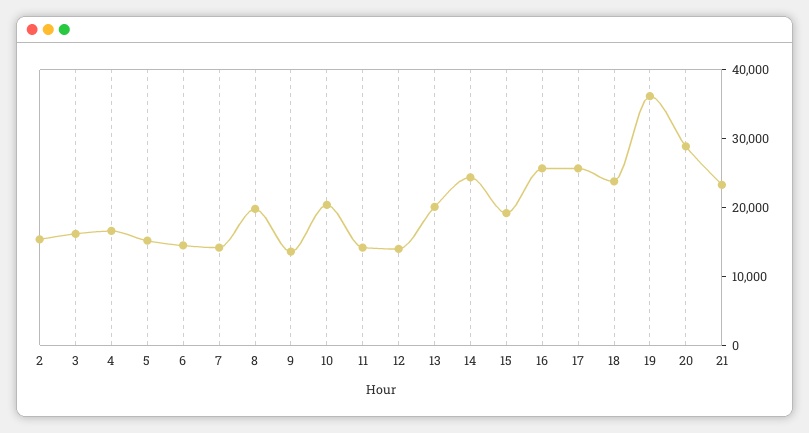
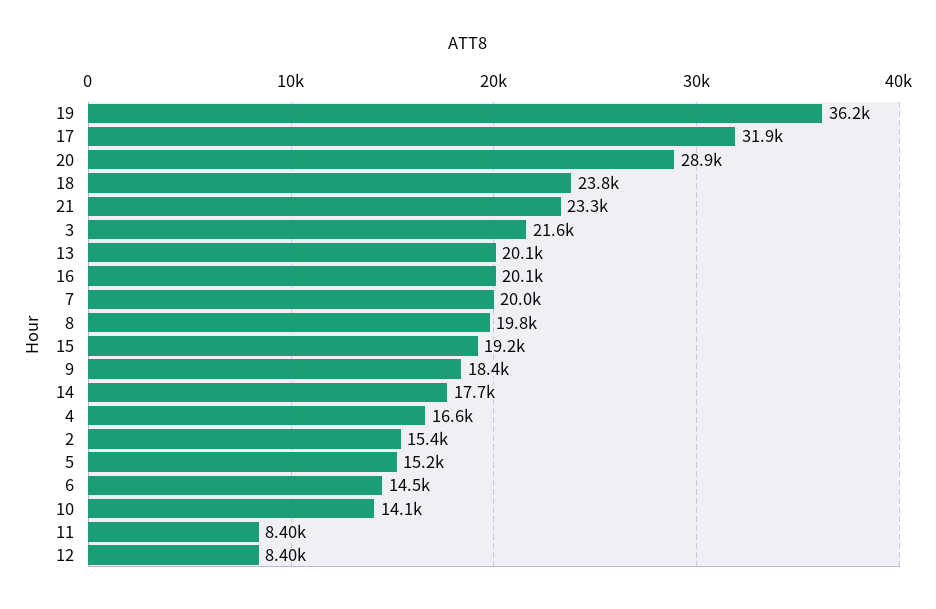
3: 16000 -> 21600
7: 14000 -> 20000
9: 14000 -> 18400
10: 20000 -> 14100
11: 14000 -> 8400
12: 14000 -> 8400
14: 24000 -> 17700
16: 26000 -> 20100
17: 26000 -> 31900

